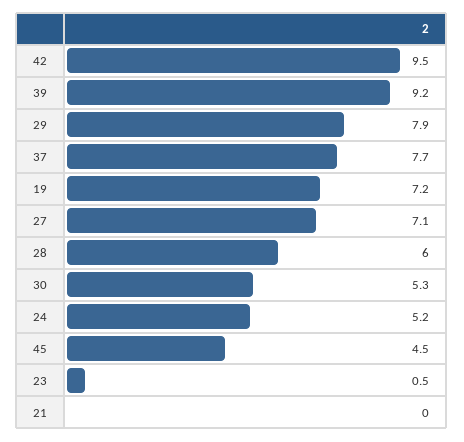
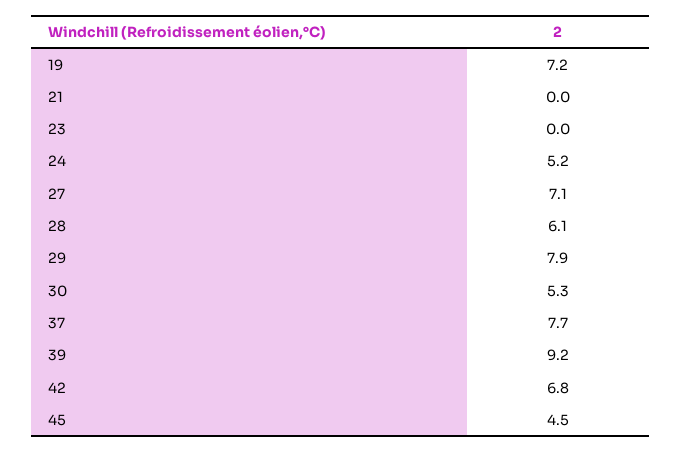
42: 9.5 -> 6.8
28: 6 -> 6.1
23: 0.5 -> 0

